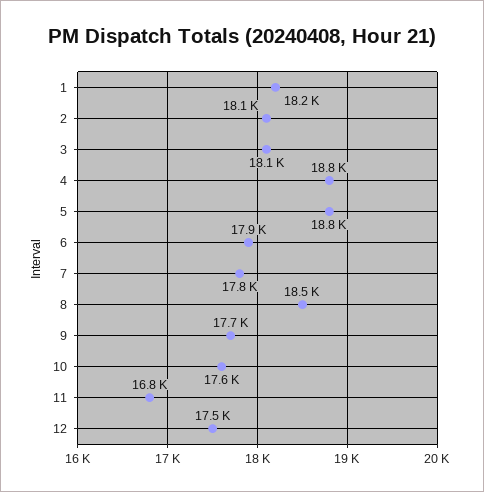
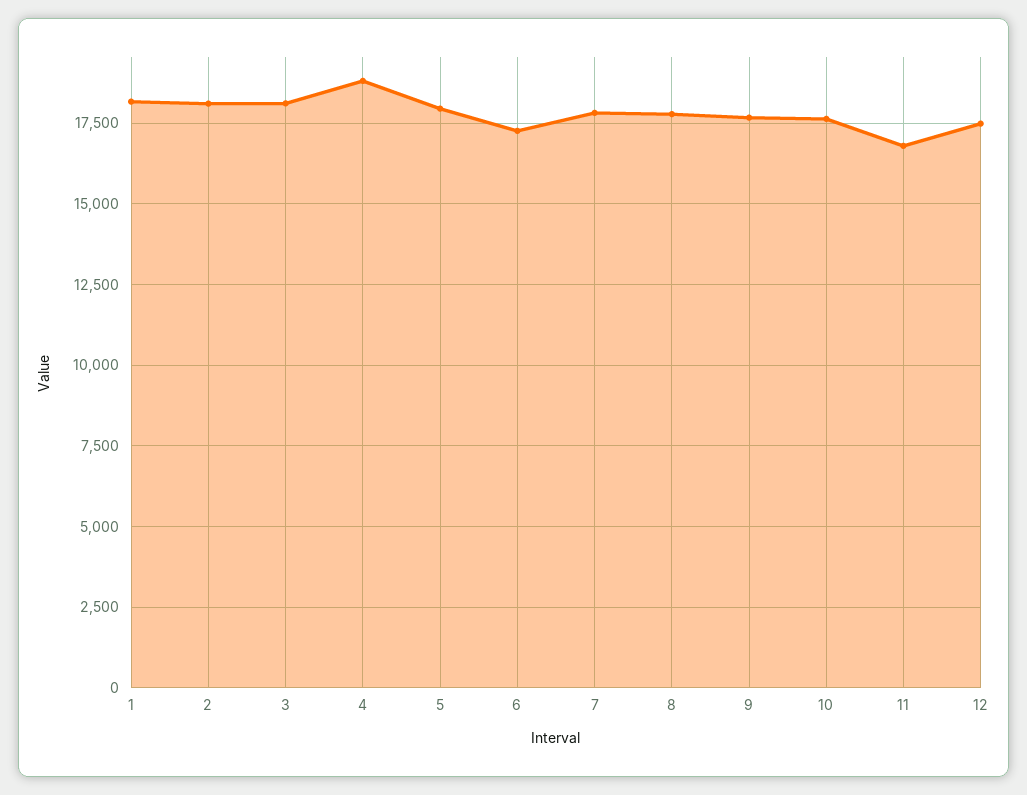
5: 18800 -> 18000
6: 17900 -> 17250
8: 18500 -> 17750

